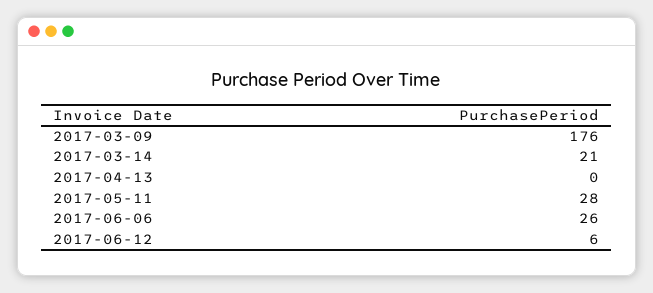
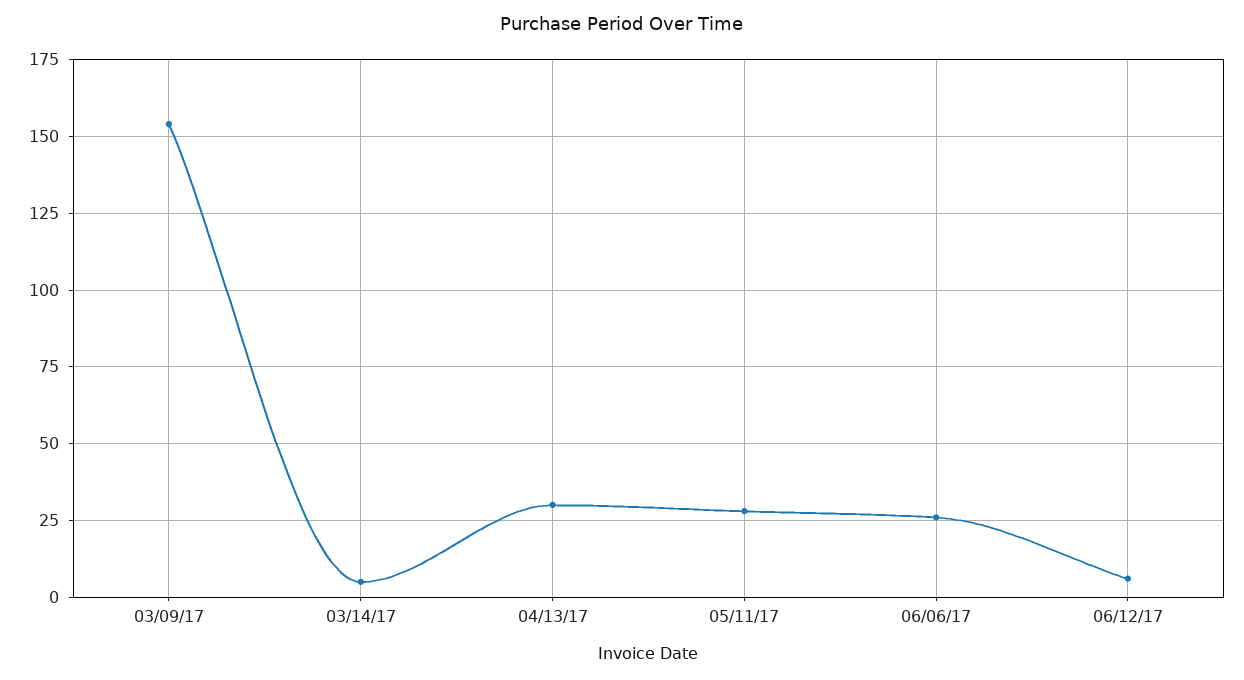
2017-03-09: 176 -> 155
2017-03-14: 21 -> 5
2017-04-13: 0 -> 30

